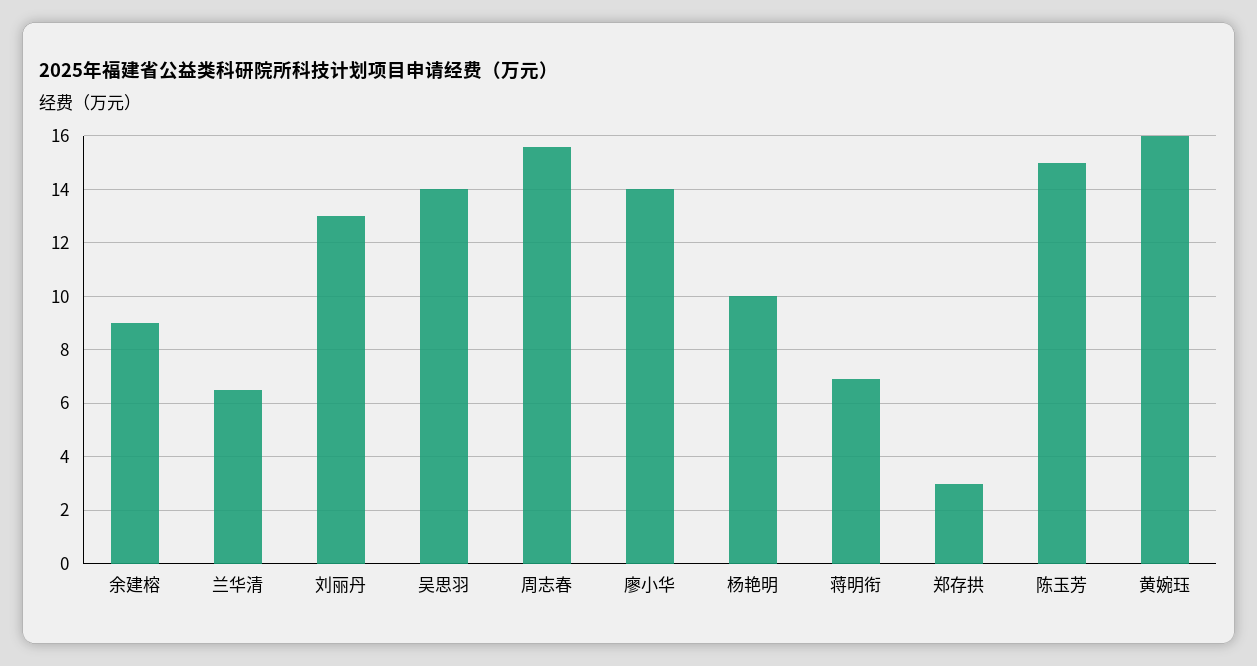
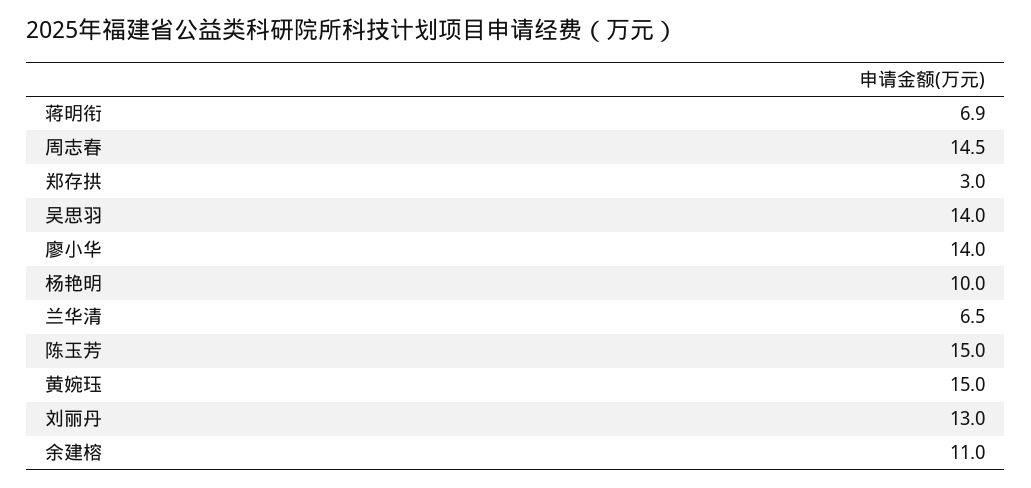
余建榕: 9 -> 11
周志春: 15.5 -> 14.5
黄婉珏: 16 -> 15

